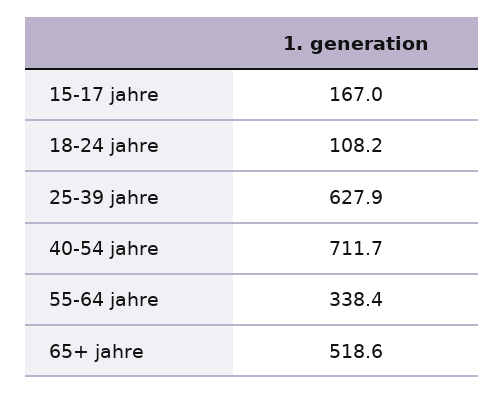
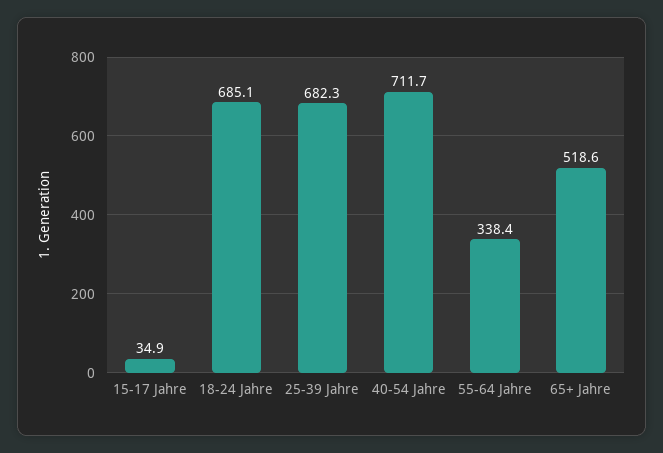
15-17 jahre: 167 -> 34.9
18-24 jahre: 108.2 -> 685.1
25-39 jahre: 627.9 -> 682.3

